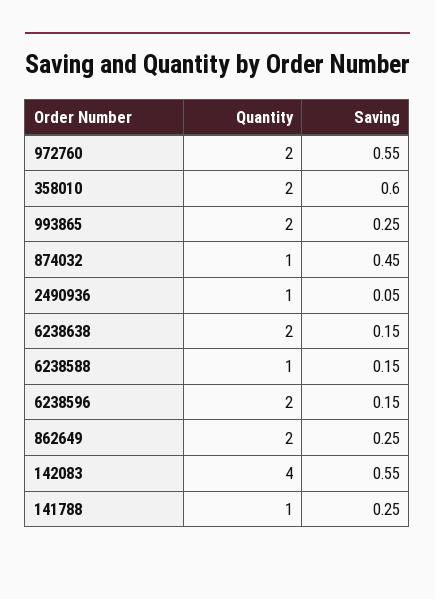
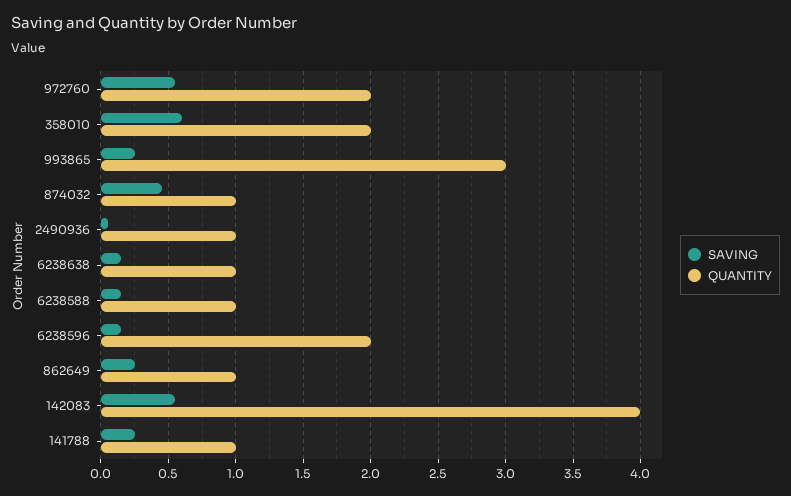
Quantity, 993865: 2 -> 3
Quantity, 6238638: 2 -> 1
Quantity, 862649: 2 -> 1

